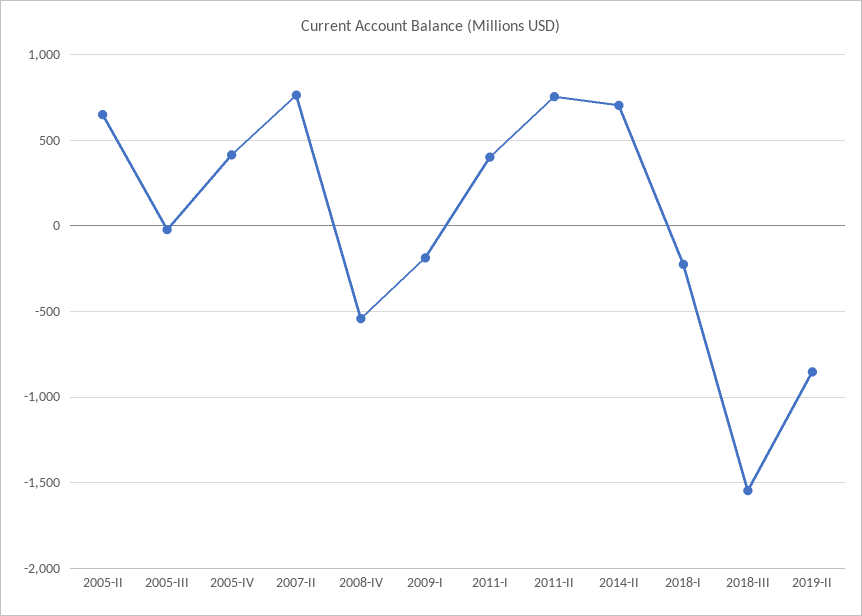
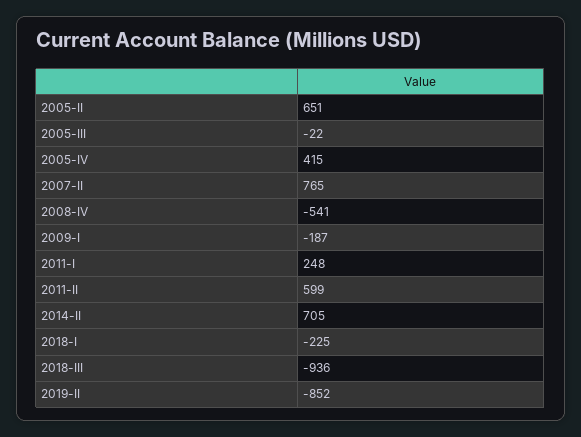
2011-I: 400 -> 248
2011-II: 750 -> 599
2018-III: -1550 -> -936

